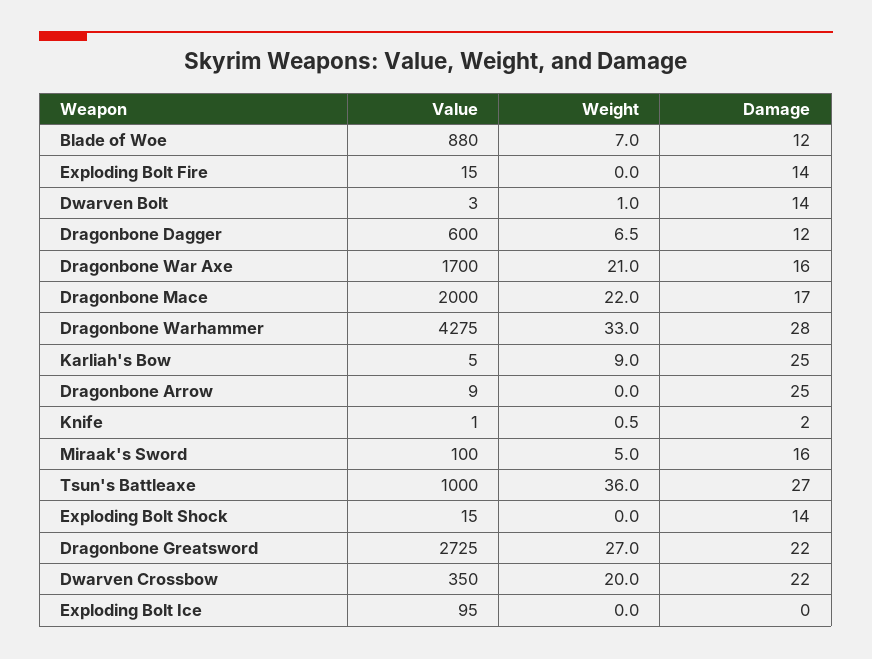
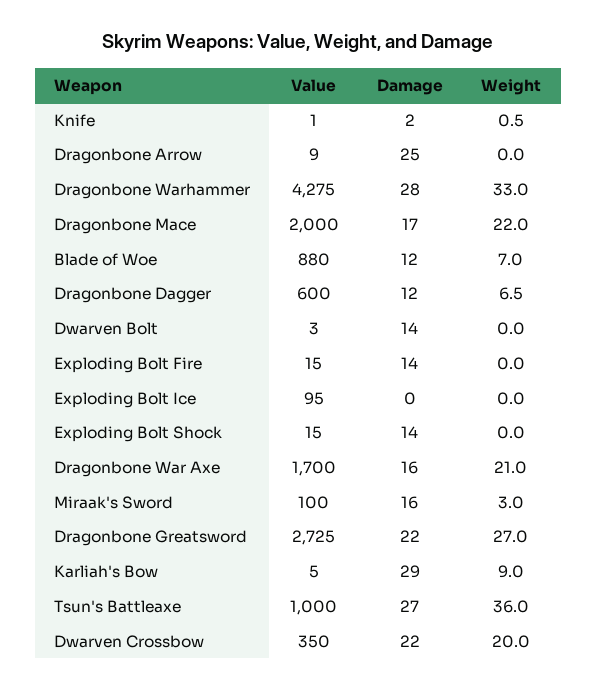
Weight, Dwarven Bolt: 1 -> 0
Damage, Karliah's Bow: 25 -> 29
Weight, Miraak's Sword: 5 -> 3

